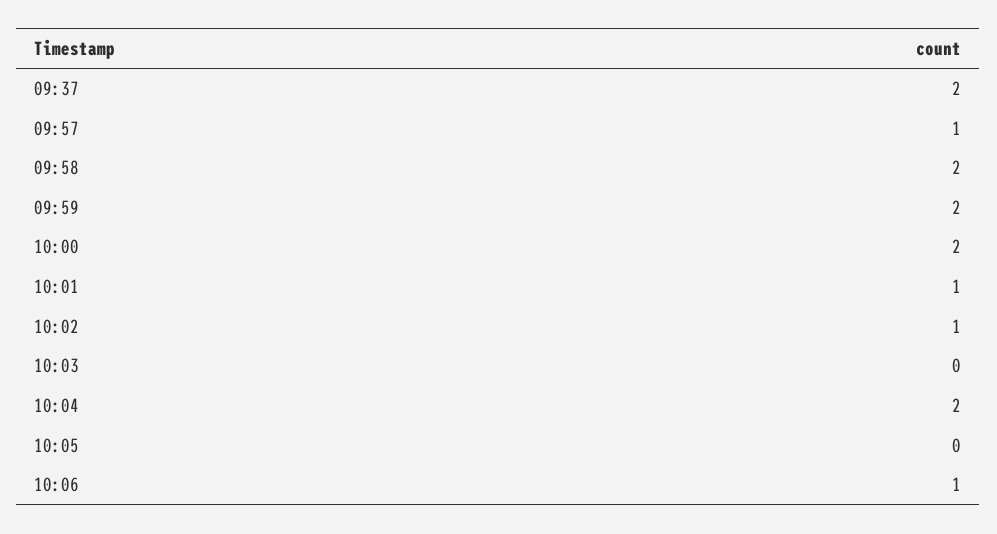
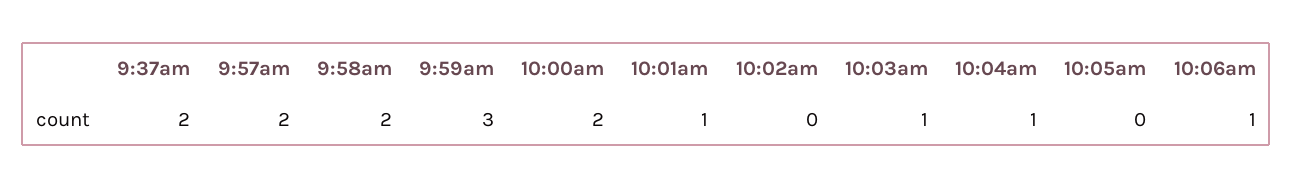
09:57: 1 -> 2
09:59: 2 -> 3
10:02: 1 -> 0
10:03: 0 -> 1
10:04: 2 -> 1

